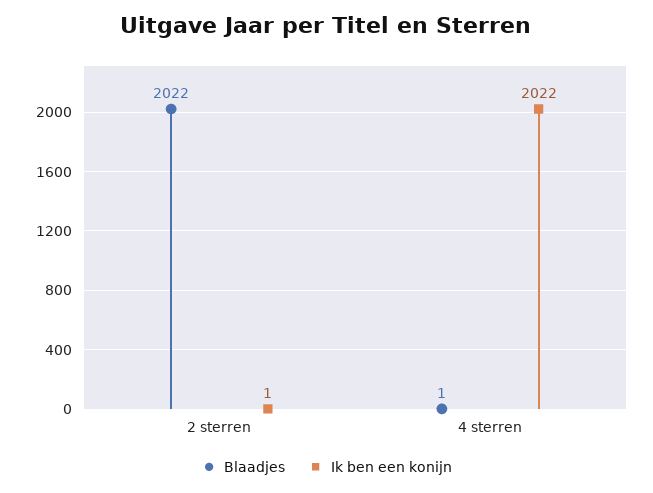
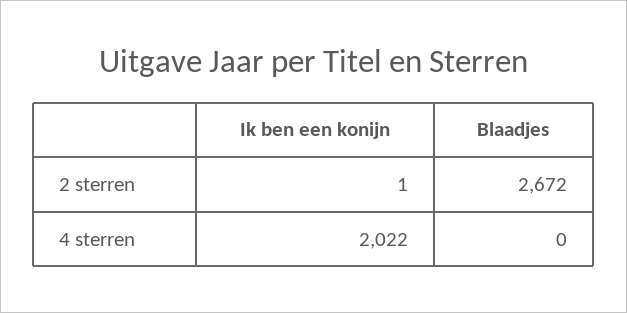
Blaadjes, 2 sterren: 2022 -> 2672
Blaadjes, 4 sterren: 1 -> 0

